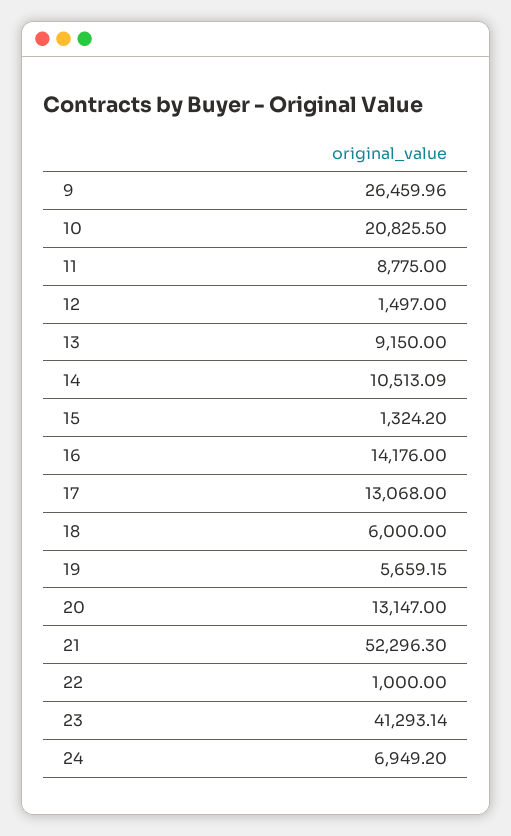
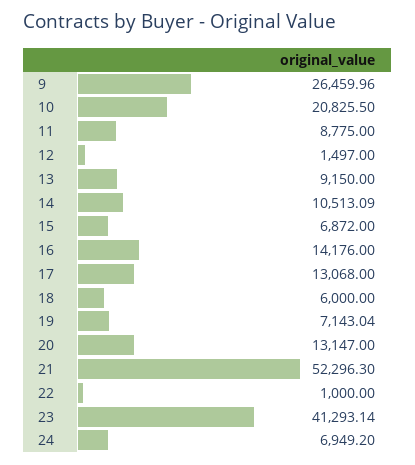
15: 1324.2 -> 6872
19: 5659.15 -> 7143.04

